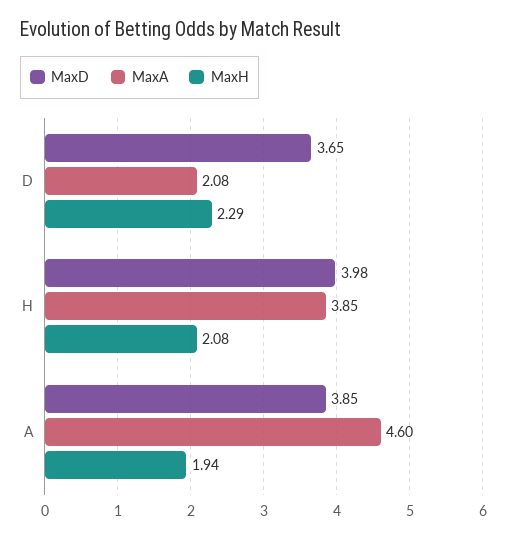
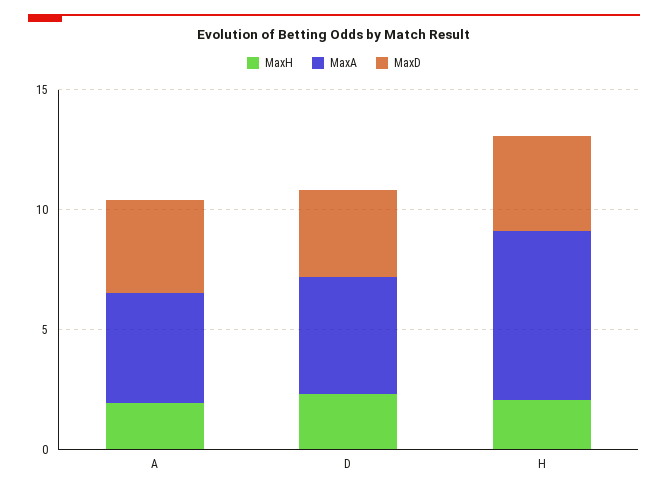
MaxA, D: 2.08 -> 5
MaxA, H: 3.85 -> 7

